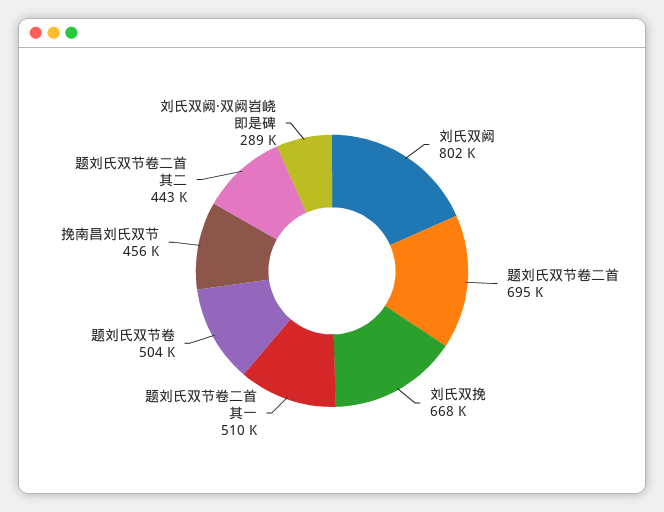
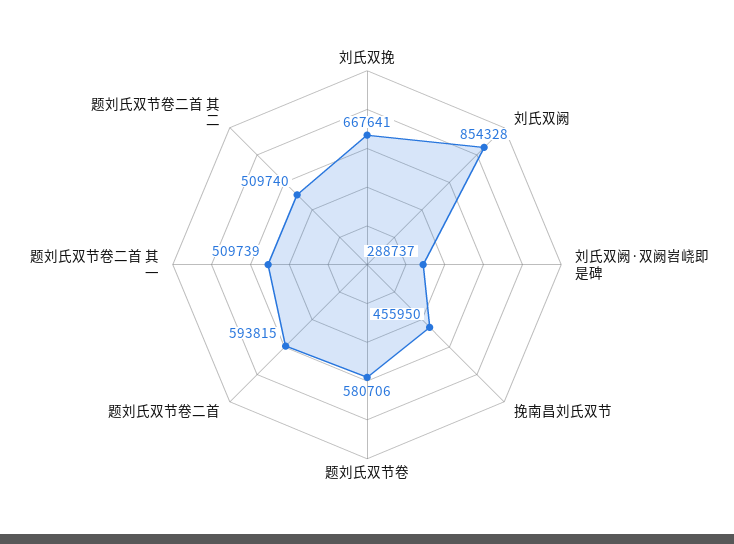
刘氏双阙: 802000 -> 854328
题刘氏双节卷二首: 695000 -> 593815
题刘氏双节卷: 504000 -> 580706
题刘氏双节卷二首 其二: 443000 -> 509740

